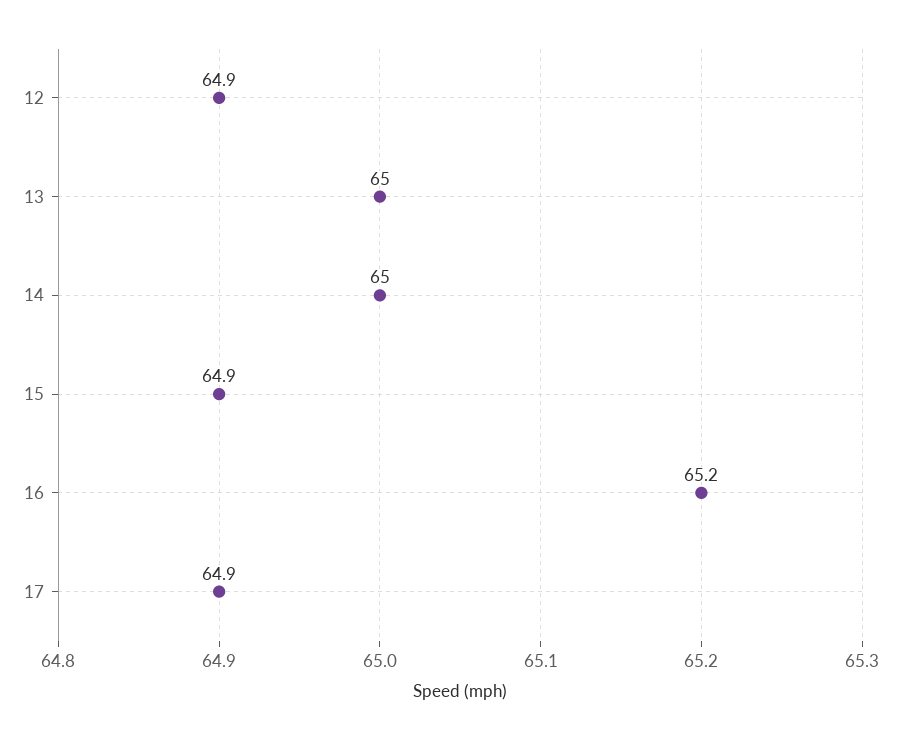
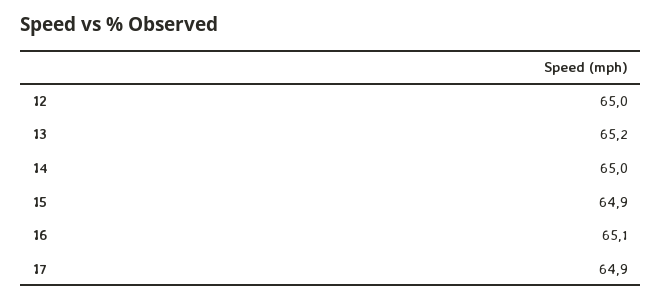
12: 64.9 -> 65
13: 65 -> 65.2
16: 65.2 -> 65.1

